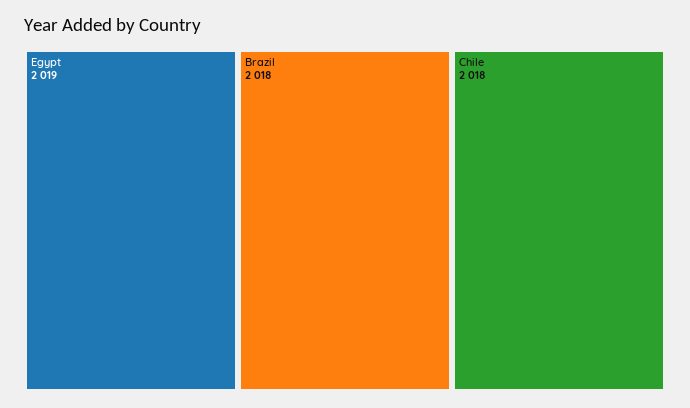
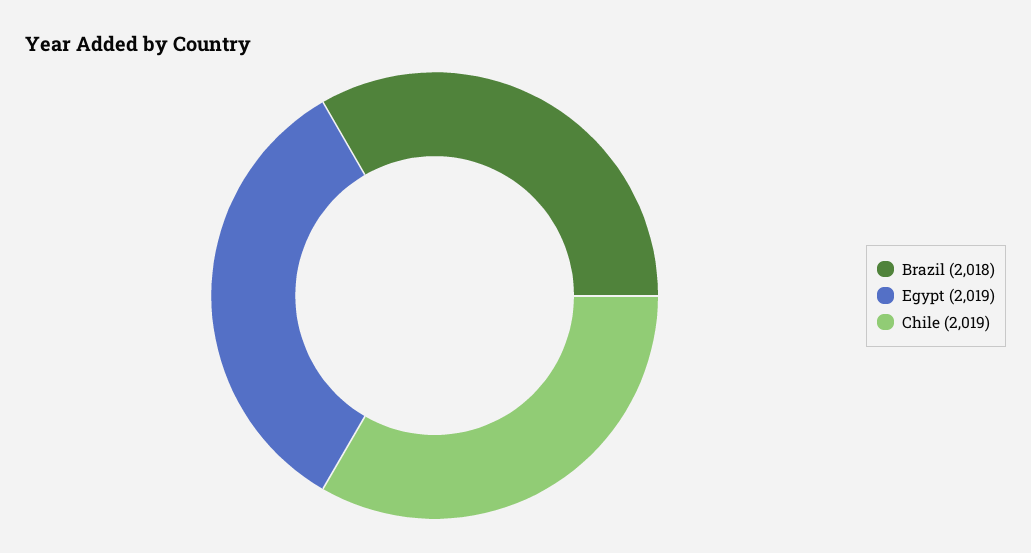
Chile: 2018 -> 2019

